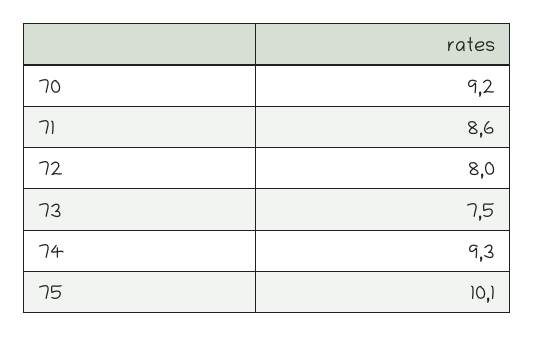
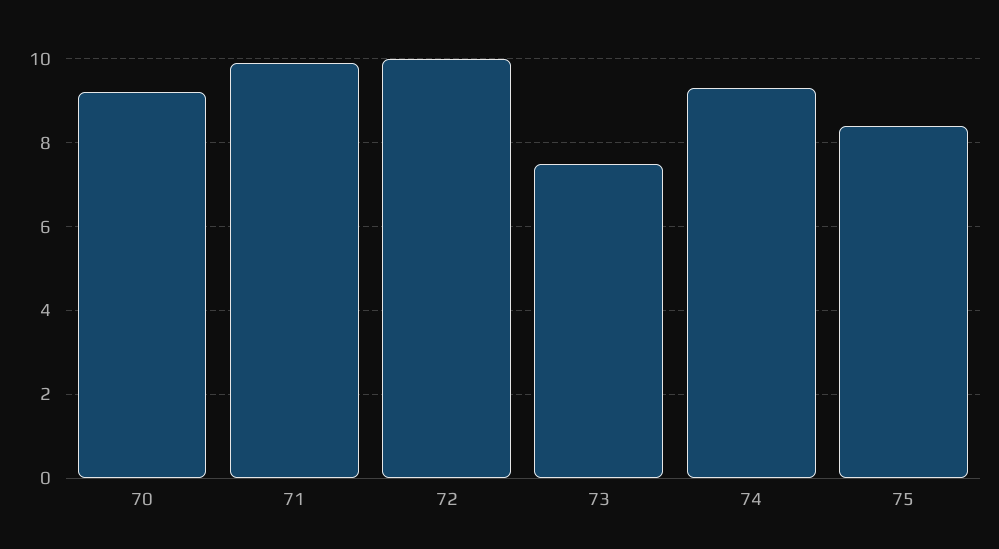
71: 8.6 -> 10
72: 8 -> 10
75: 10.1 -> 8.5

